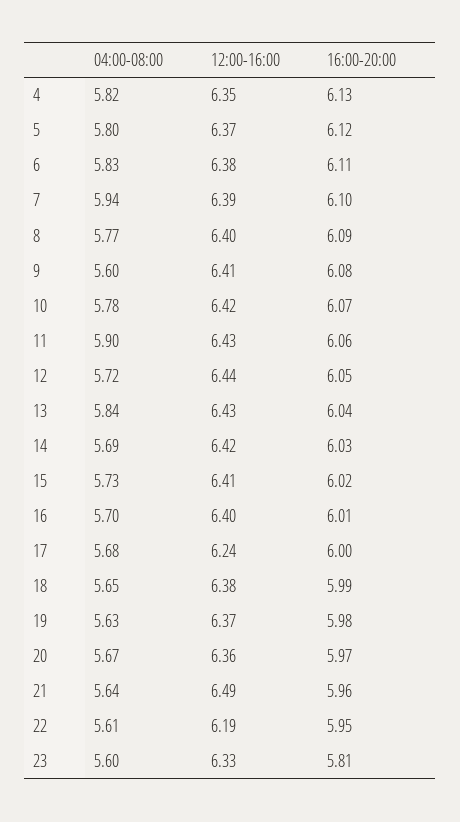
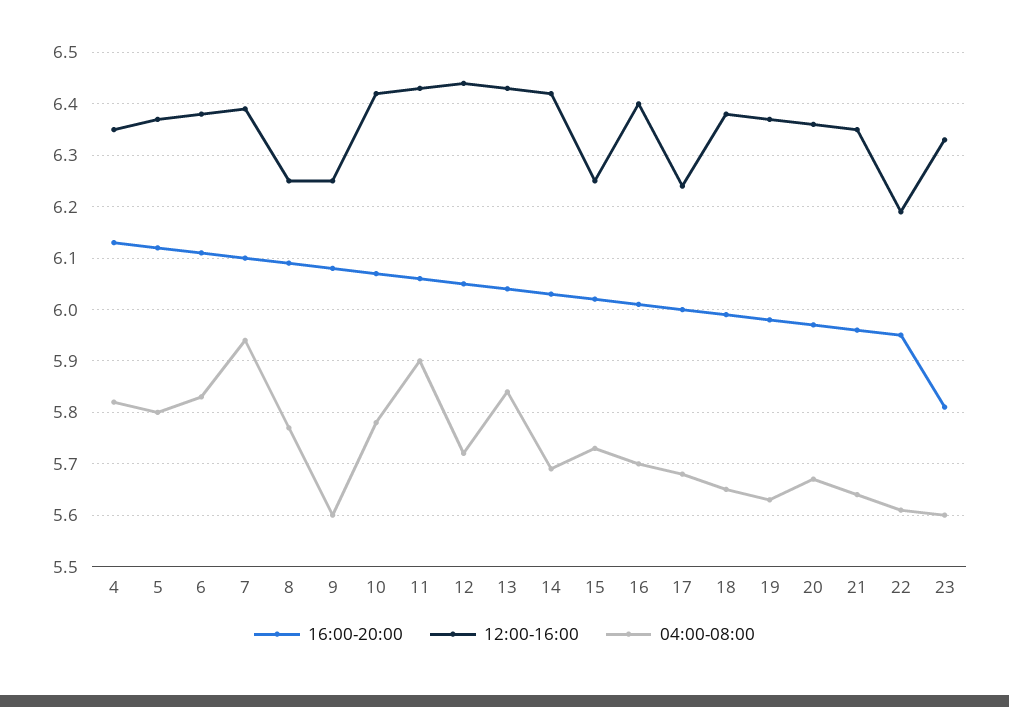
12:00-16:00, 8: 6.4 -> 6.25
12:00-16:00, 9: 6.41 -> 6.25
12:00-16:00, 15: 6.41 -> 6.25
12:00-16:00, 21: 6.49 -> 6.35

